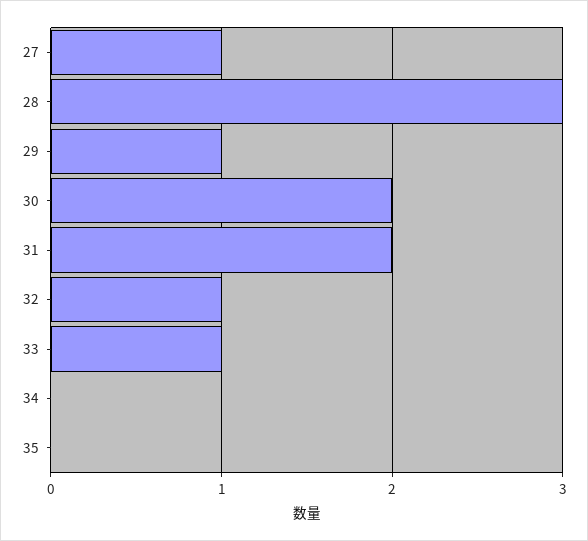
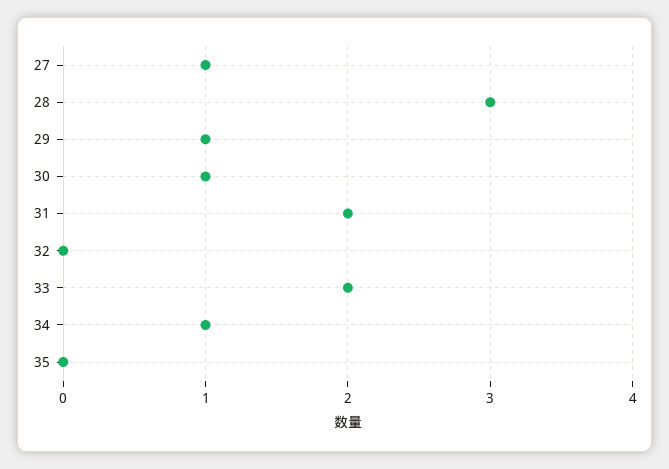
30: 2 -> 1
32: 1 -> 0
33: 1 -> 2
34: 0 -> 1

